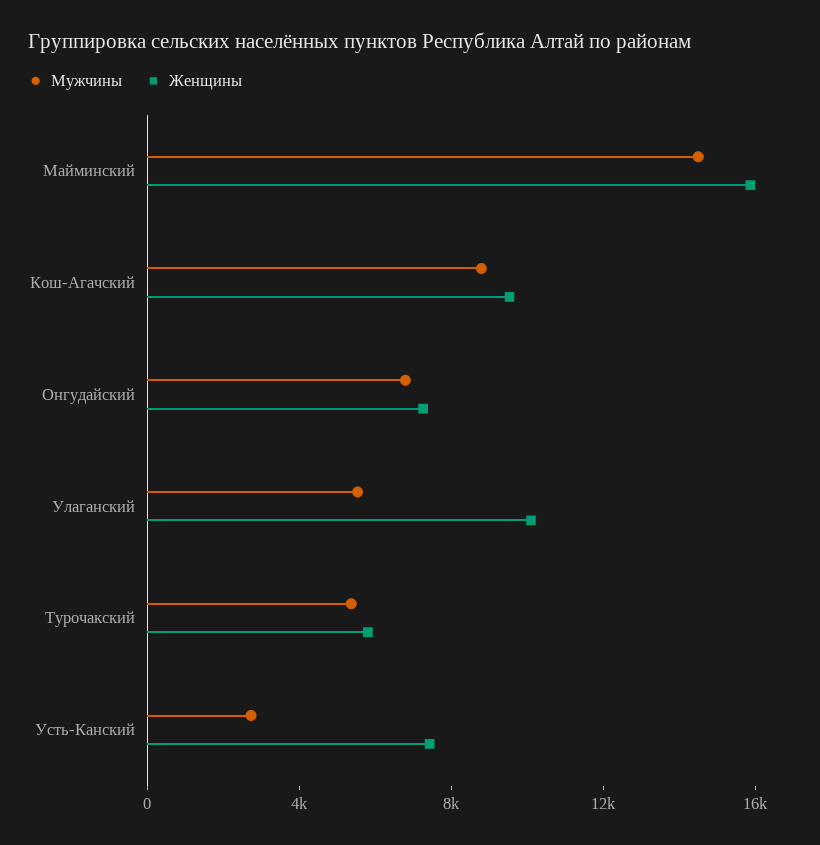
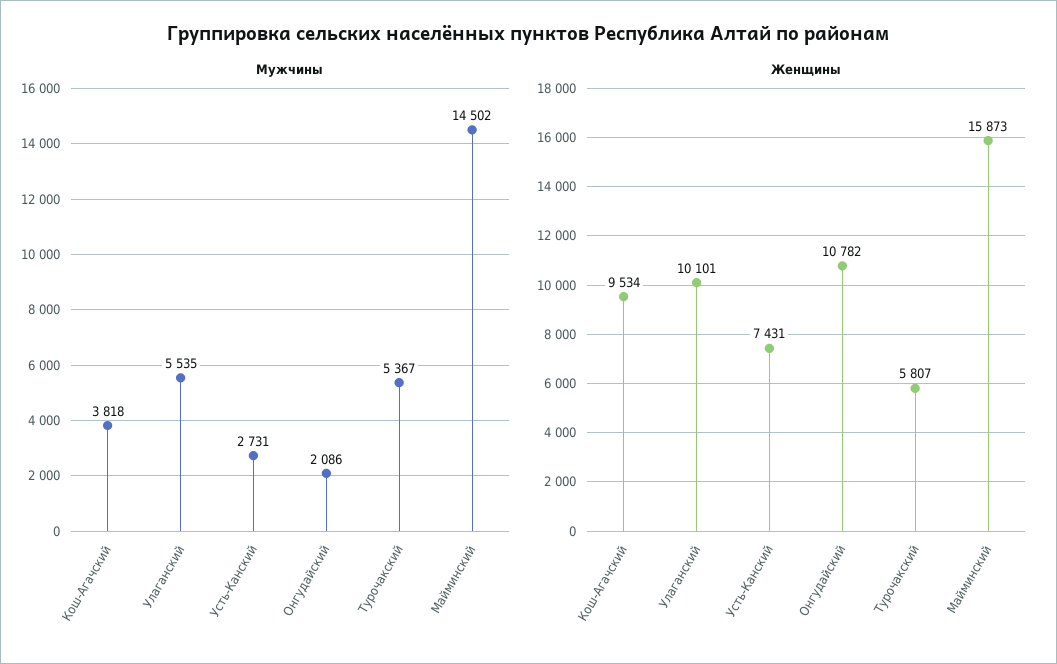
Мужчины, Кош-Агачский: 9000 -> 3818
Мужчины, Онгудайский: 7000 -> 2086
Женщины, Онгудайский: 7000 -> 10782

